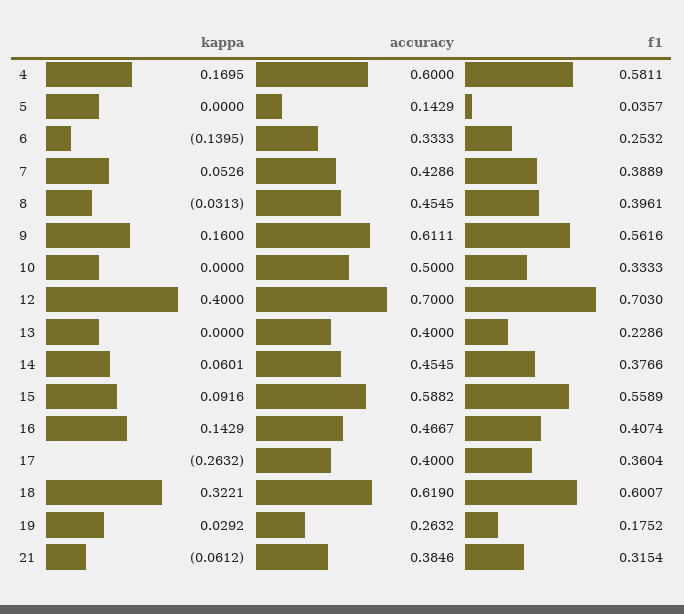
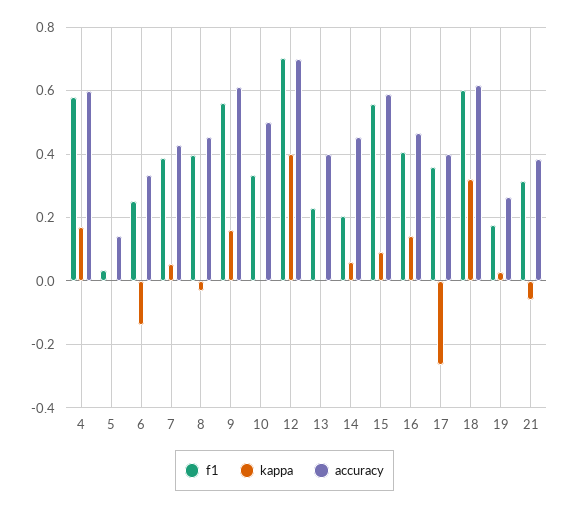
f1, 14: 0.3766 -> 0.2

